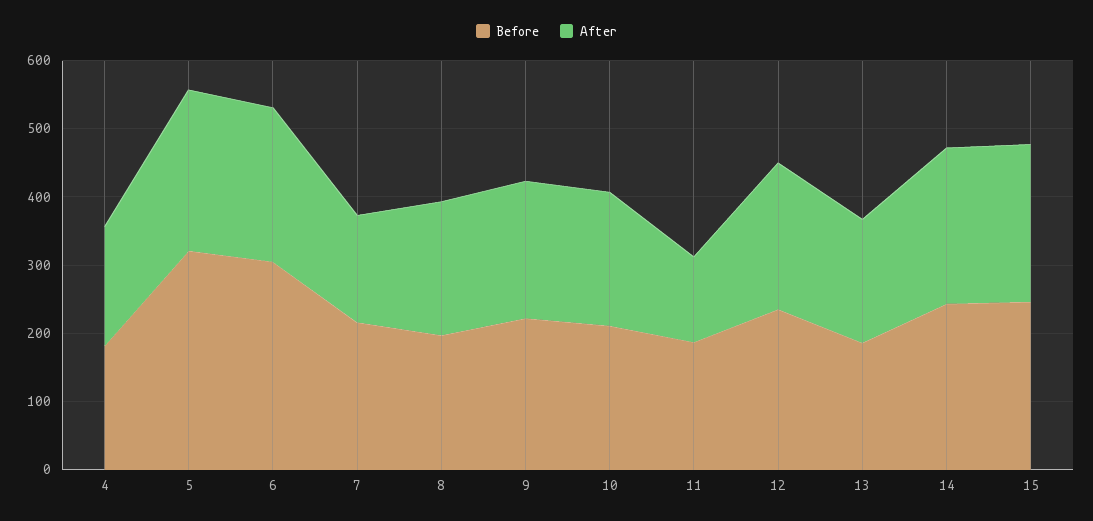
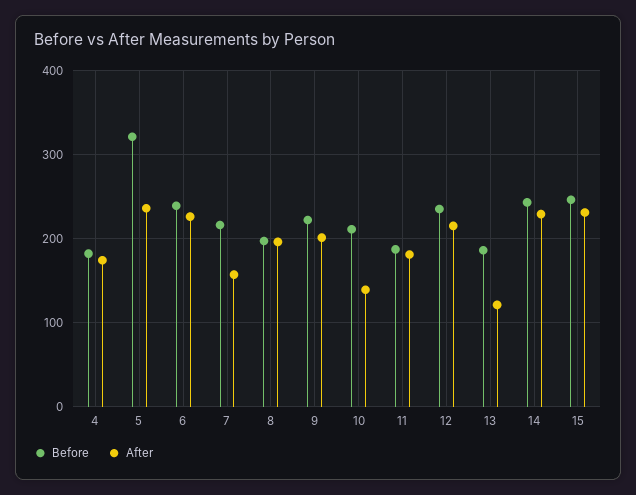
Before, 6: 300 -> 240
After, 10: 200 -> 140
After, 11: 120 -> 180
After, 13: 180 -> 120

